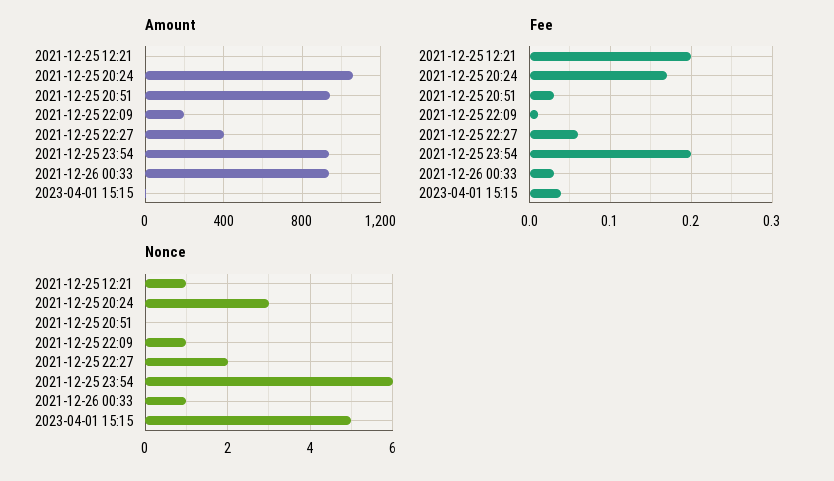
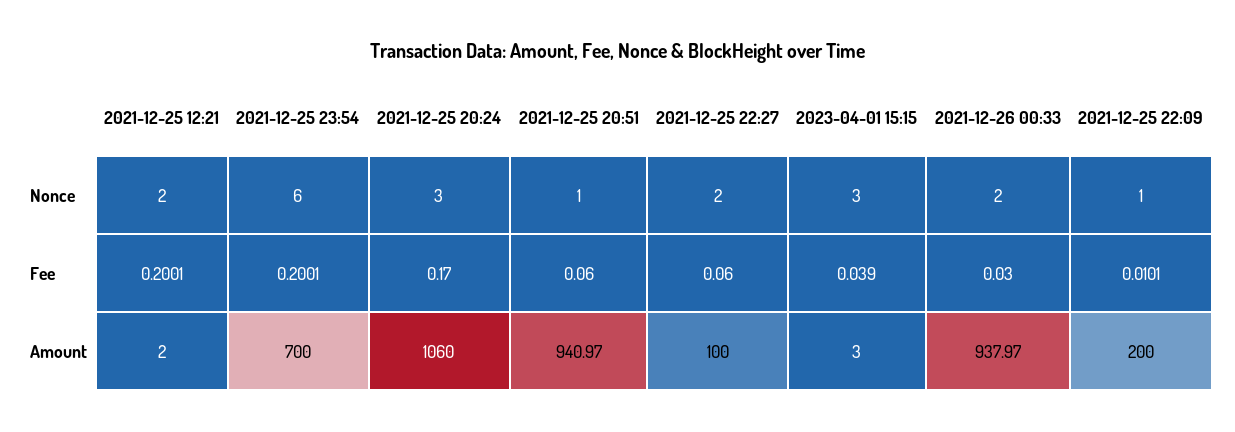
Amount, 2021-12-25 22:27: 400 -> 100
Amount, 2021-12-25 23:54: 950 -> 700
Fee, 2021-12-25 20:51: 0.03 -> 0.06
Nonce, 2021-12-25 12:21: 1 -> 2
Nonce, 2021-12-25 20:51: 0 -> 1
Nonce, 2021-12-26 00:33: 1 -> 2
Nonce, 2023-04-01 15:15: 5 -> 3

